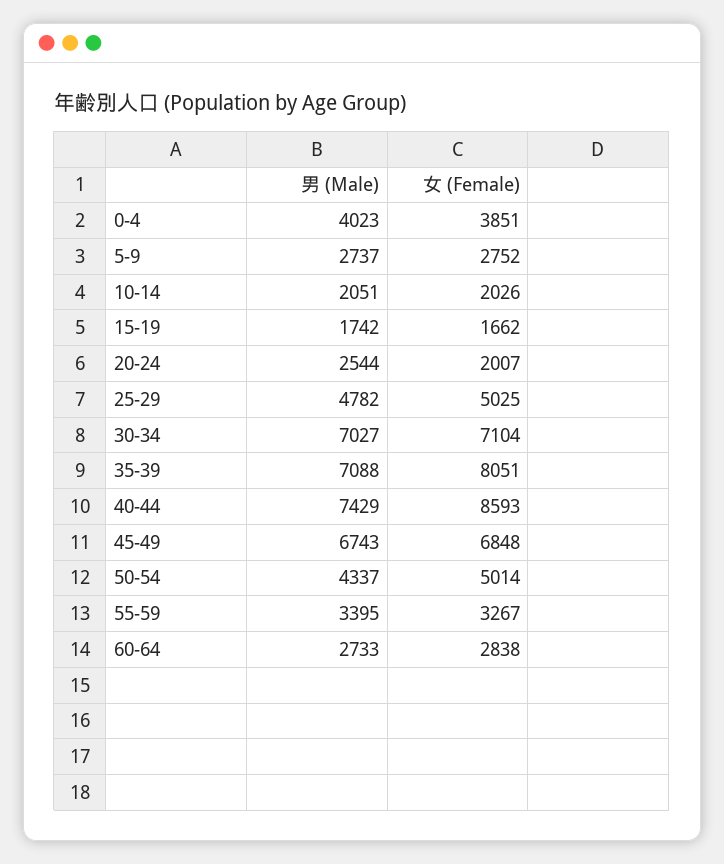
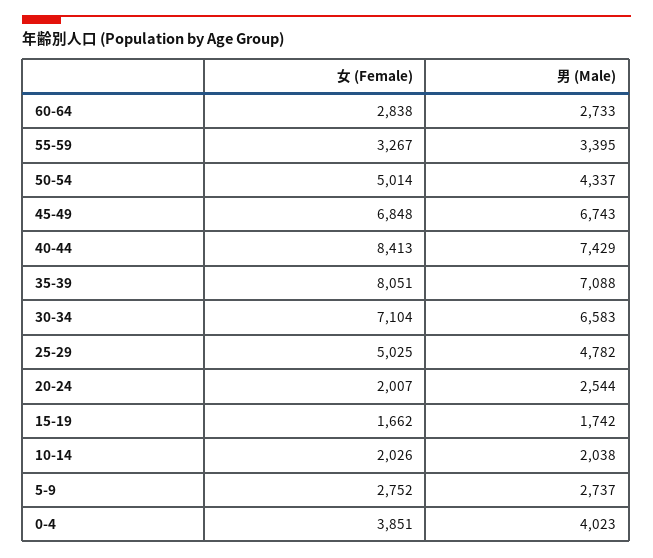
男 (Male), 10-14: 2051 -> 2038
男 (Male), 30-34: 7027 -> 6583
女 (Female), 40-44: 8593 -> 8413

